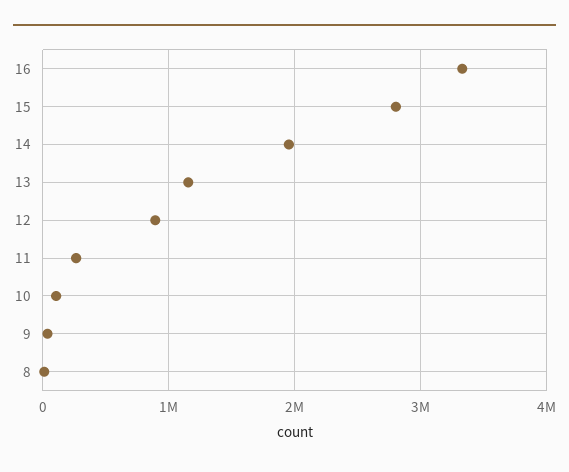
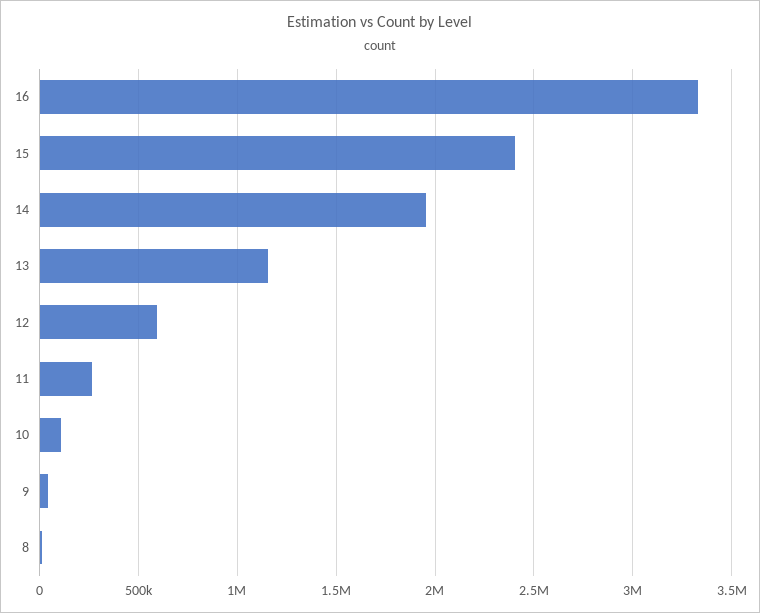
15: 2800000 -> 2400000
12: 900000 -> 600000

